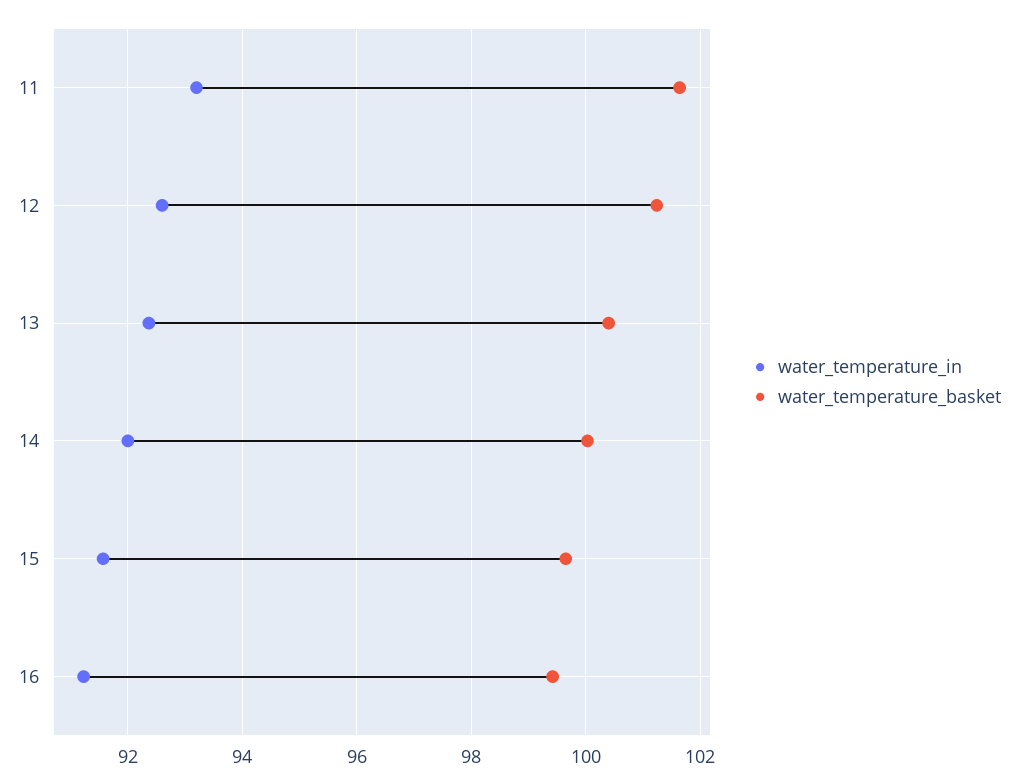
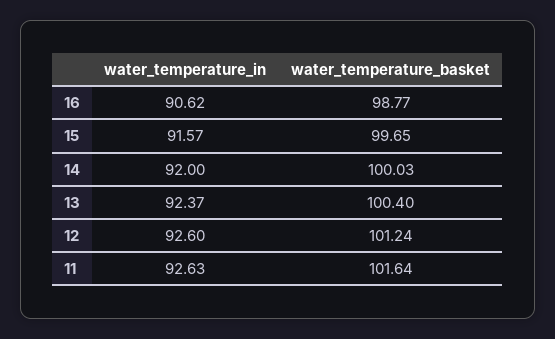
water_temperature_in, 11: 93.2 -> 92.63
water_temperature_in, 16: 91.2 -> 90.62
water_temperature_basket, 16: 99.4 -> 98.77

